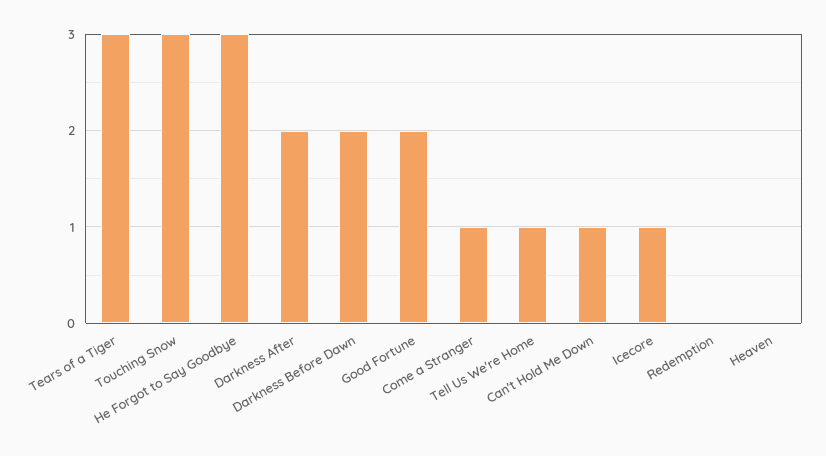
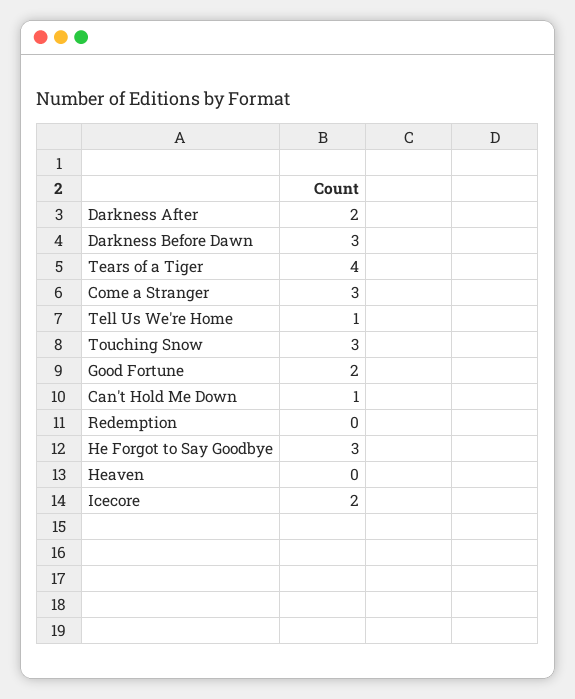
Tears of a Tiger: 3 -> 4
Darkness Before Dawn: 2 -> 3
Come a Stranger: 1 -> 3
Icecore: 1 -> 2

